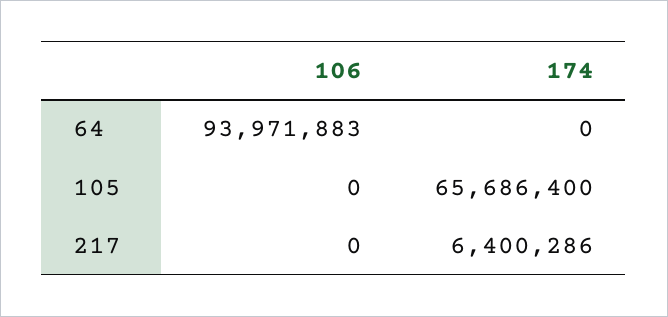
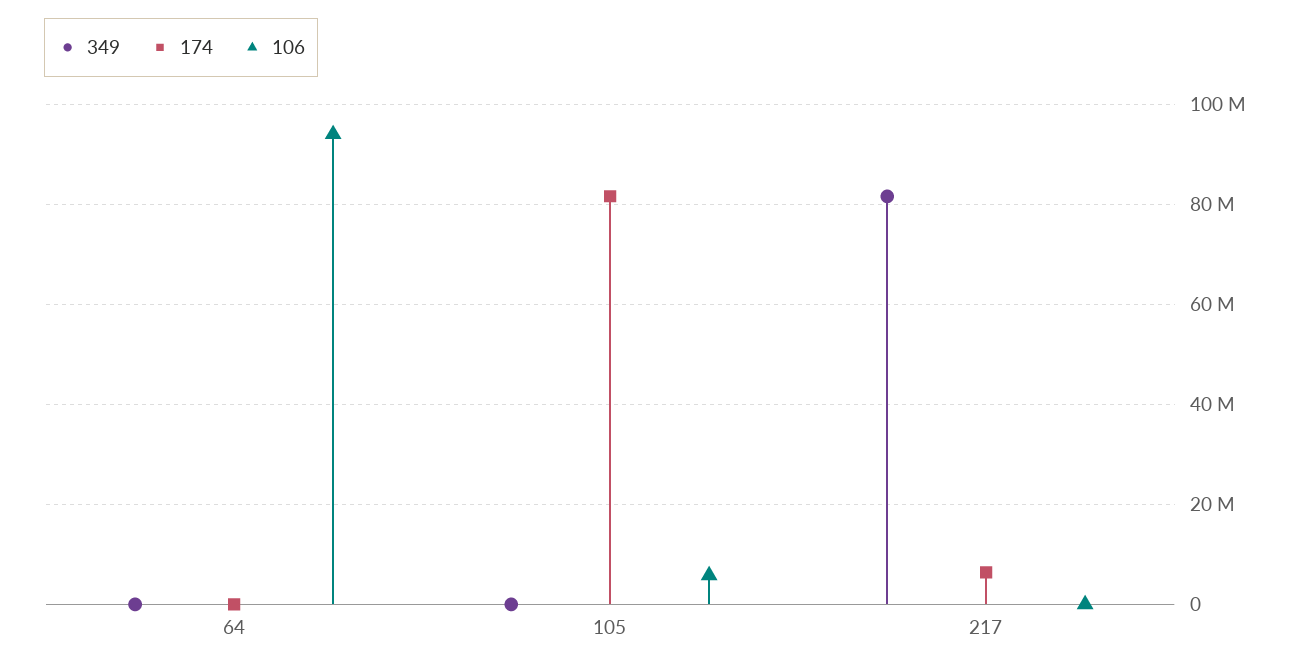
106, 105: 0 -> 6000000
174, 105: 65686400 -> 82000000
349, 64: none -> 0
349, 105: none -> 0
349, 217: none -> 82000000

